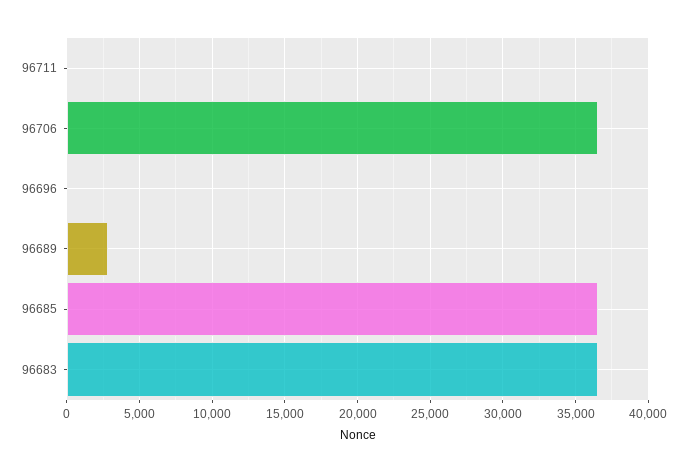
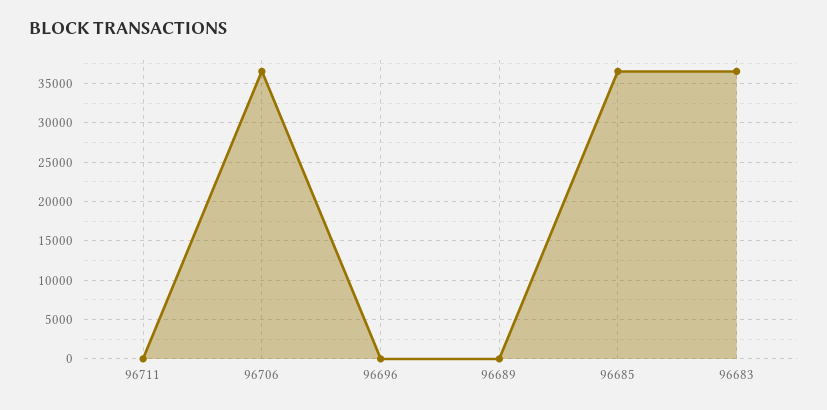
96689: 3000 -> 0

